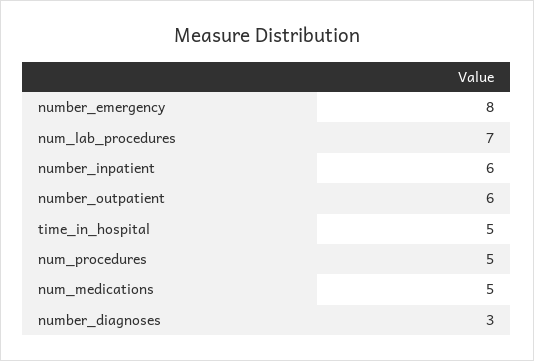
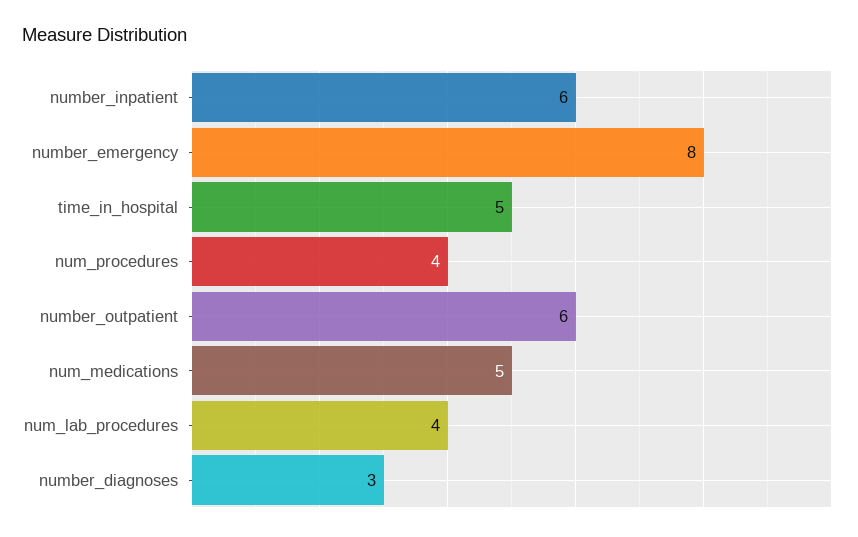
num_lab_procedures: 7 -> 4
num_procedures: 5 -> 4

